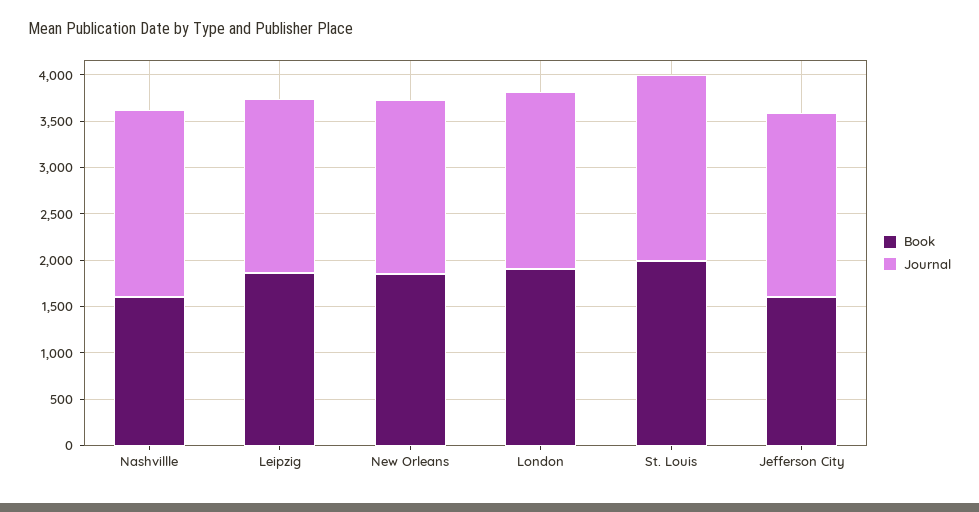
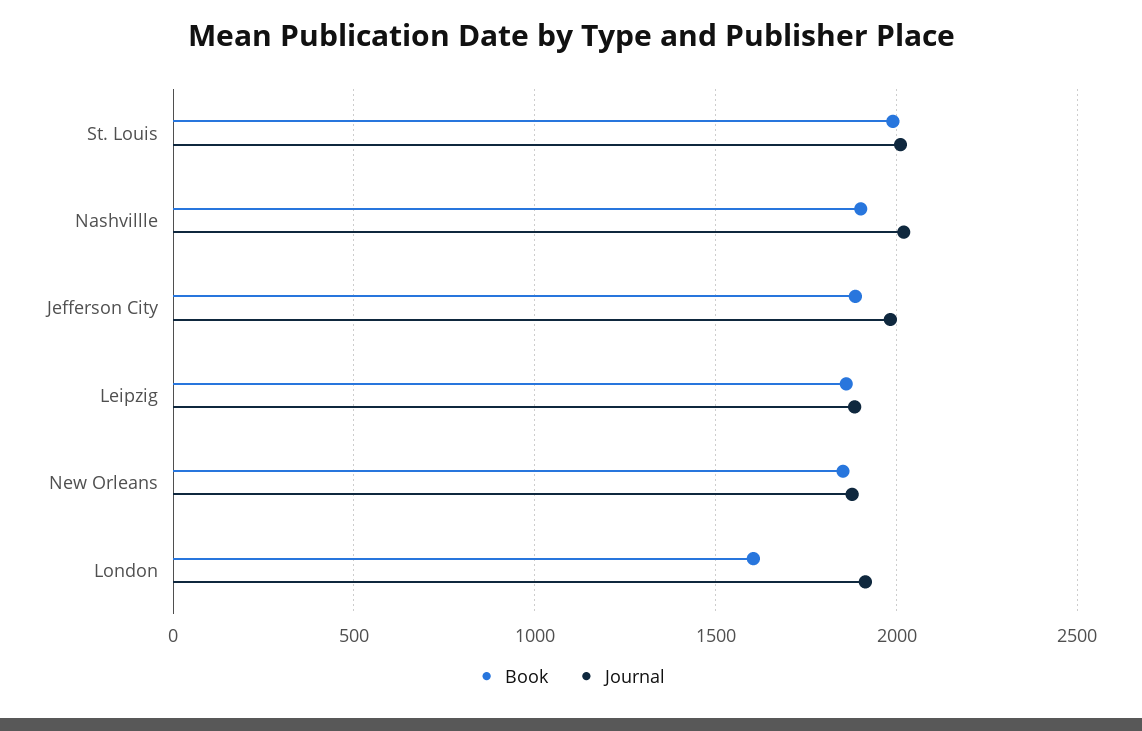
Book, Nashvillle: 1600 -> 1900
Book, London: 1900 -> 1600
Book, Jefferson City: 1600 -> 1900

